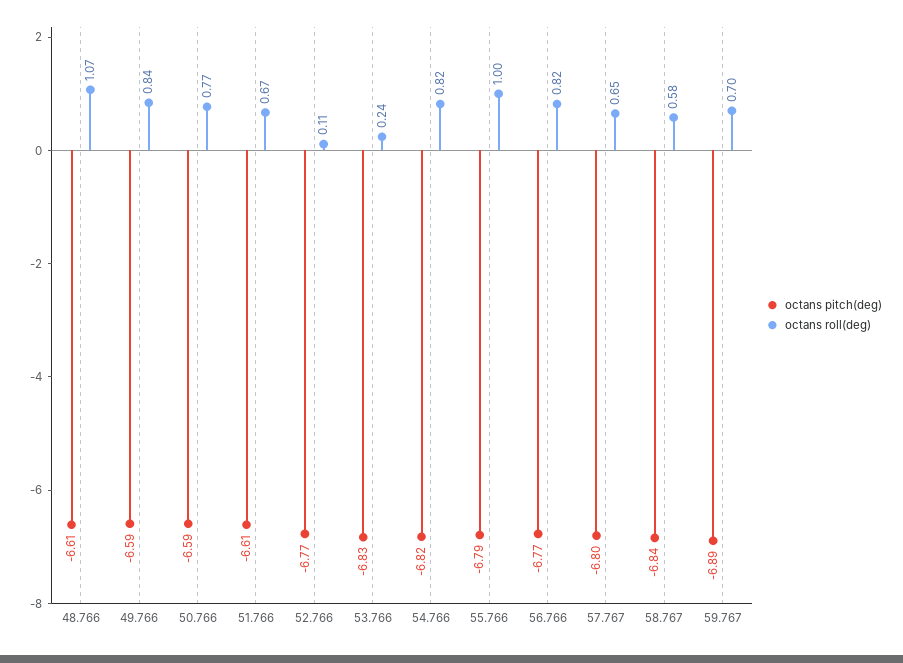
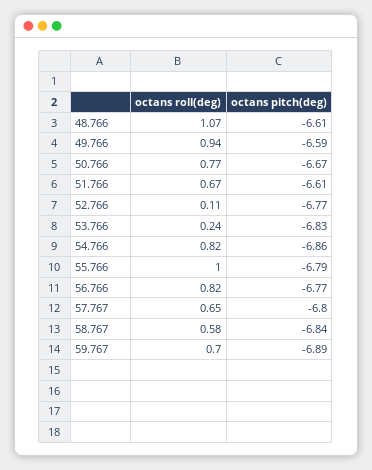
octans roll(deg), 49.766: 0.84 -> 0.94
octans pitch(deg), 50.766: -6.59 -> -6.67
octans pitch(deg), 54.766: -6.82 -> -6.86

